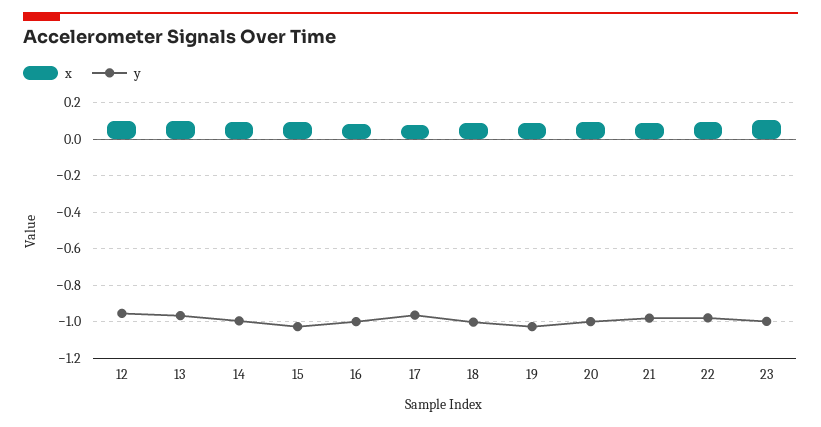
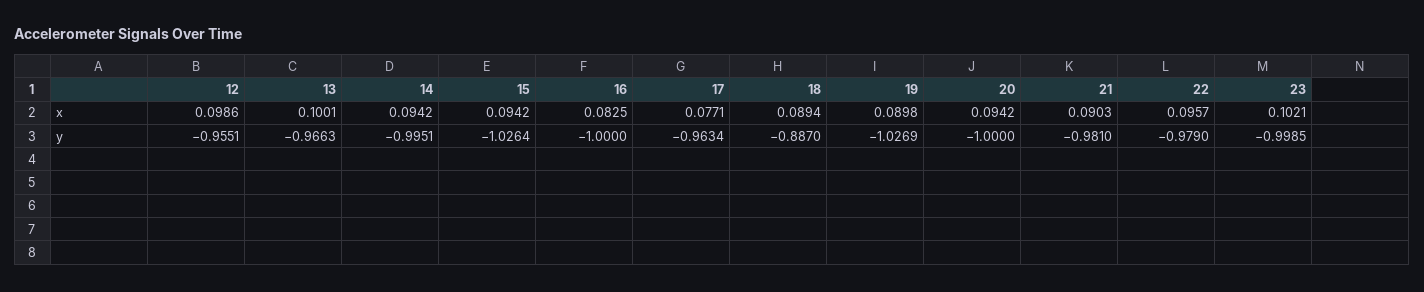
y, 18: -1 -> -0.887

